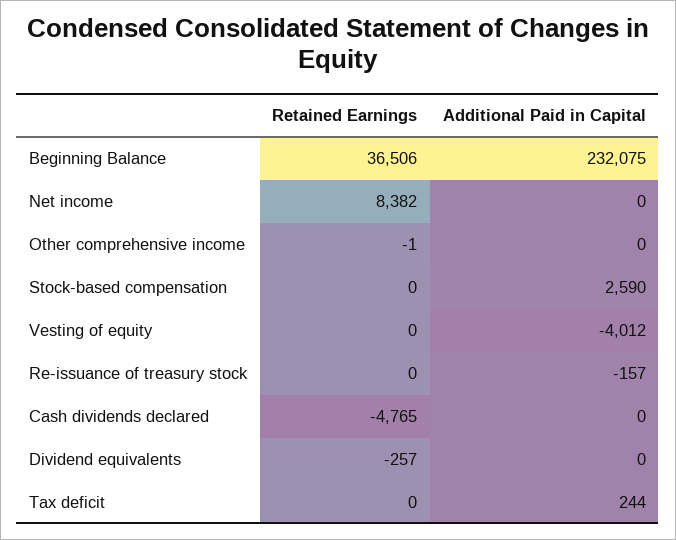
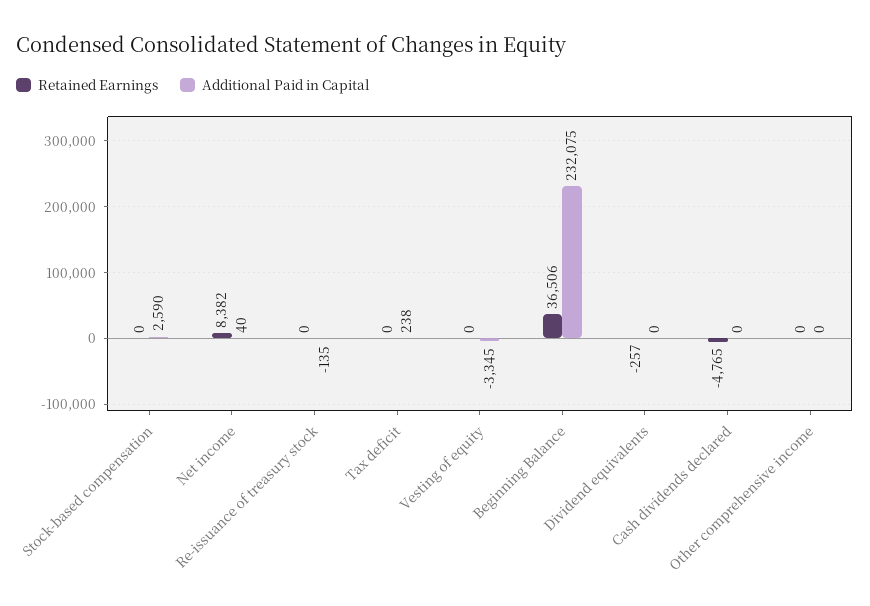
Additional Paid in Capital, Net income: 0 -> 40
Retained Earnings, Other comprehensive income: -1 -> 0
Additional Paid in Capital, Vesting of equity: -4012 -> -3345
Additional Paid in Capital, Re-issuance of treasury stock: -157 -> -135
Additional Paid in Capital, Tax deficit: 244 -> 238

